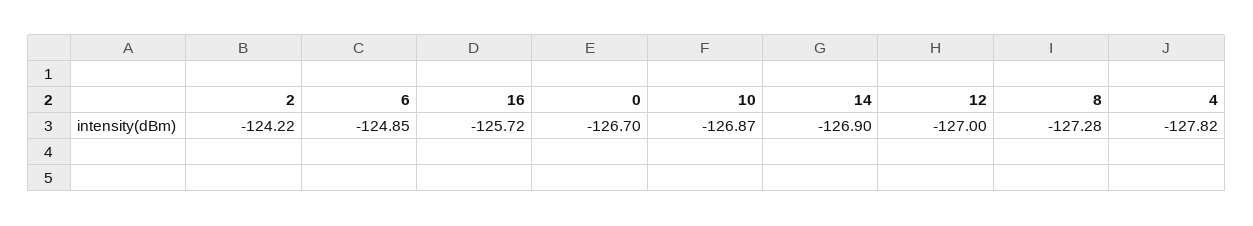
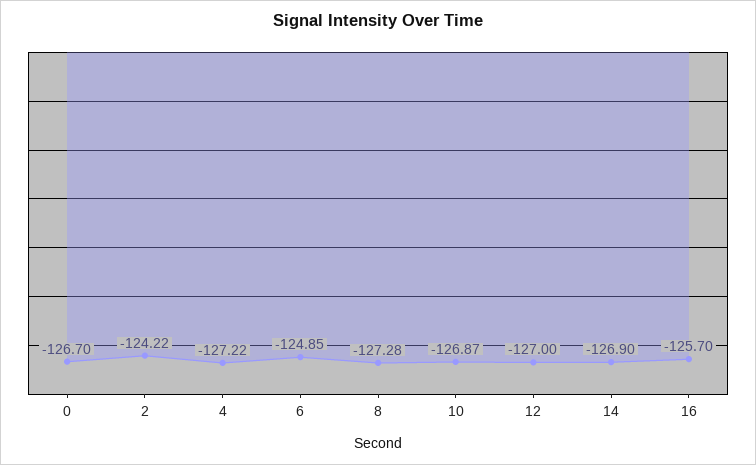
16: -125.72 -> -125.7
4: -127.82 -> -127.22

